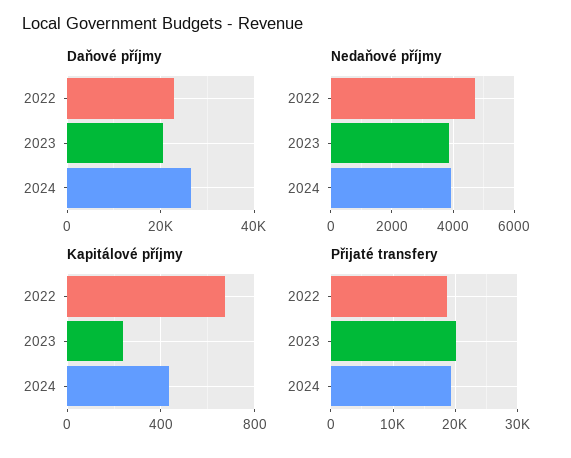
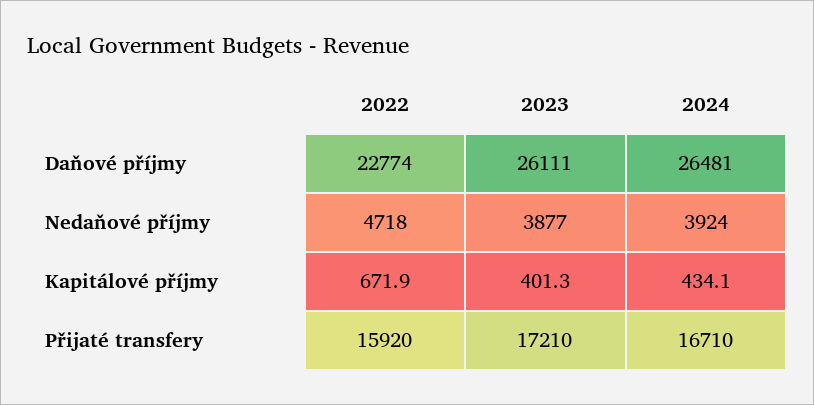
Daňové příjmy, 2023: 20000 -> 26111
Kapitálové příjmy, 2023: 250 -> 401.3
Přijaté transfery, 2022: 19000 -> 15920
Přijaté transfery, 2023: 20000 -> 17210
Přijaté transfery, 2024: 19000 -> 16710

